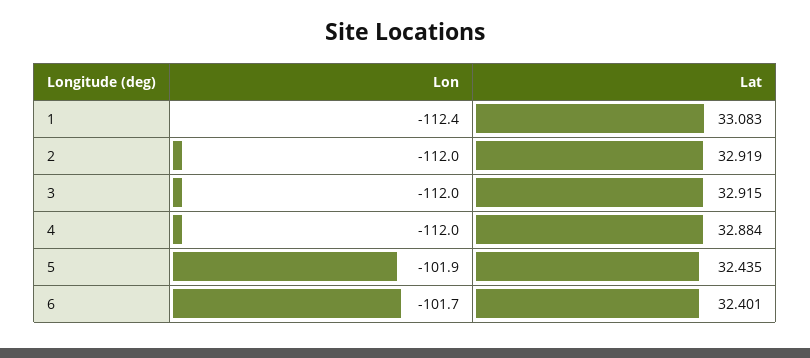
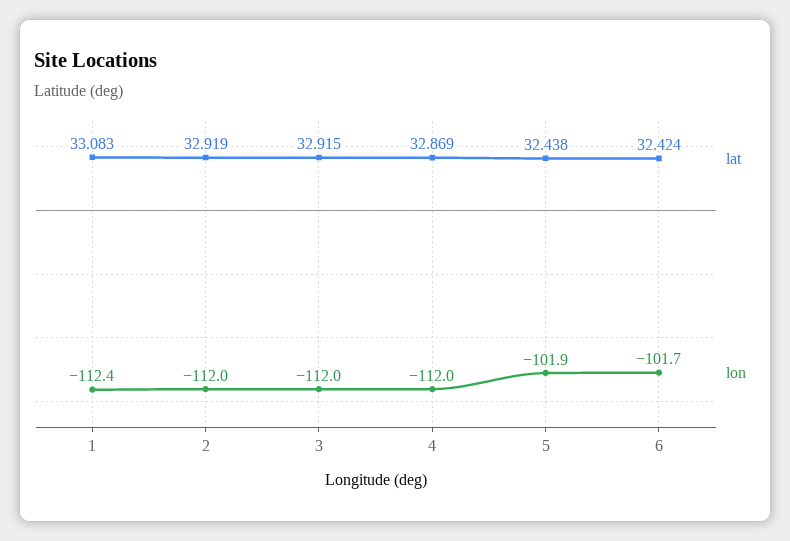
Lat, 4: 32.884 -> 32.869
Lat, 5: 32.435 -> 32.438
Lat, 6: 32.401 -> 32.424

